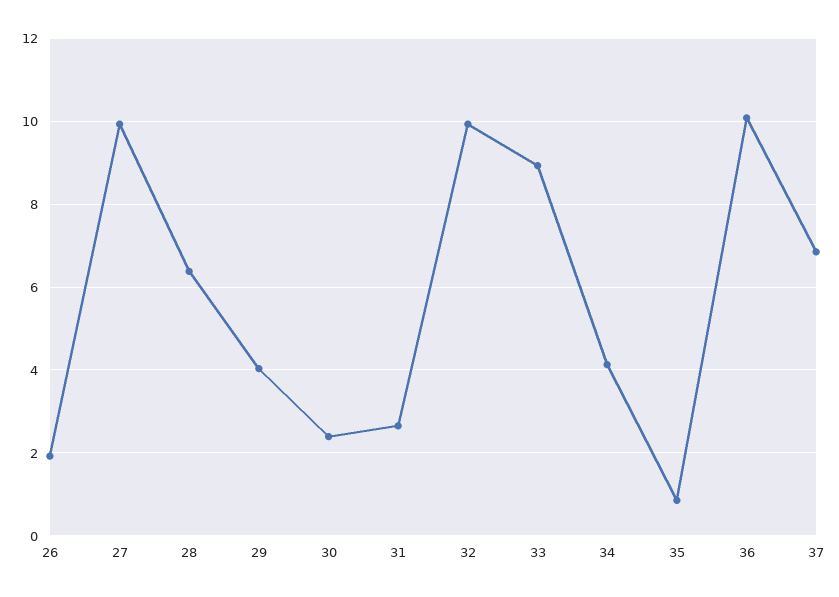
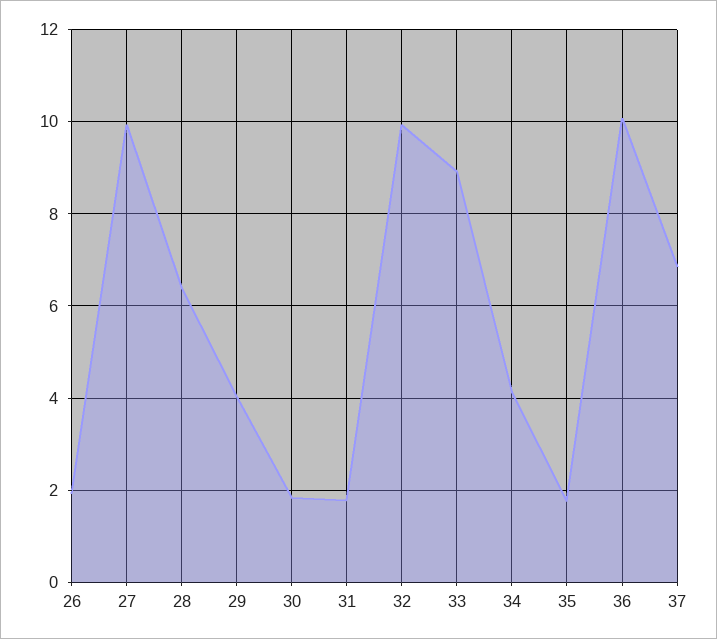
30: 2.4 -> 1.8
31: 2.6 -> 1.8
35: 0.8 -> 1.8

